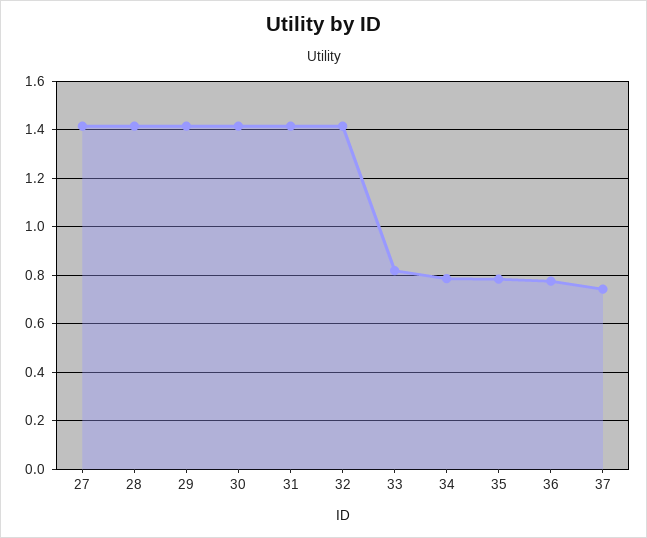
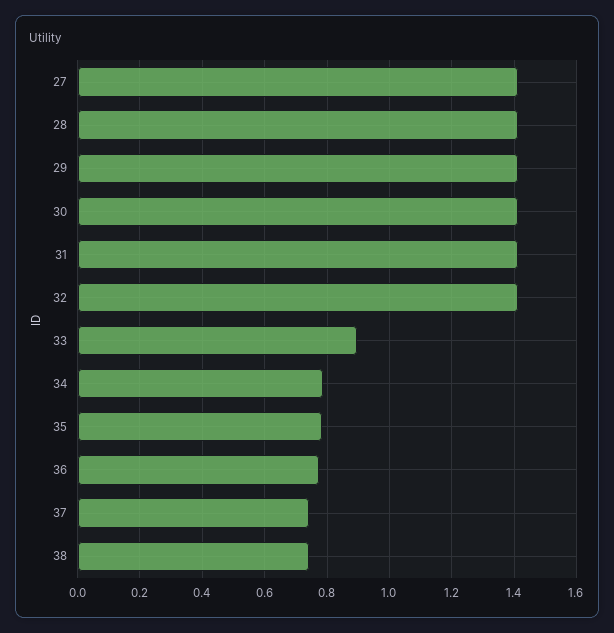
33: 0.825 -> 0.9
38: none -> 0.74

